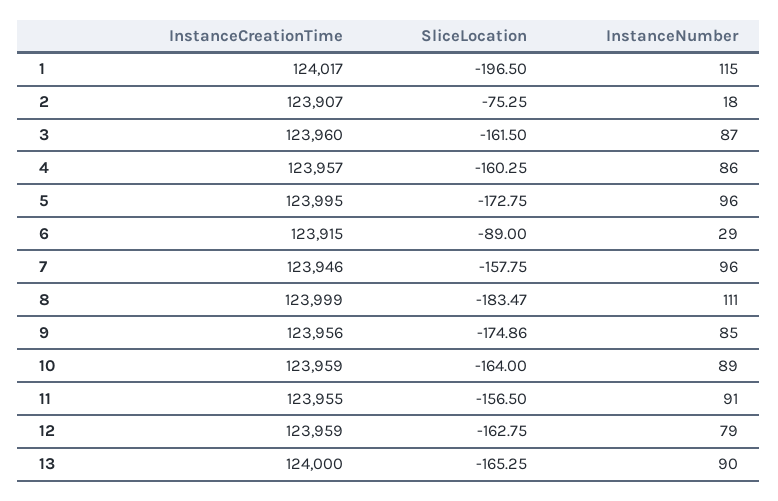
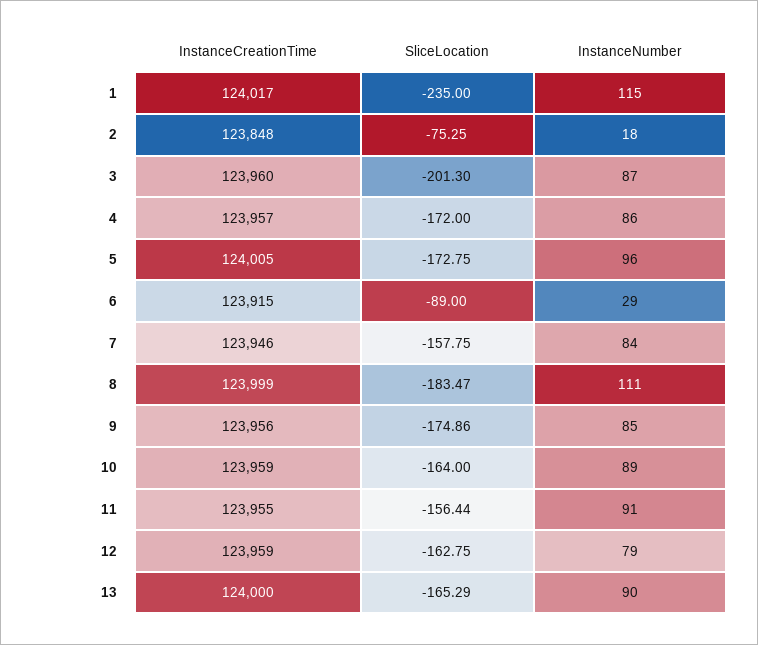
SliceLocation, 1: -196.5 -> -235
InstanceCreationTime, 2: 123907 -> 123848
SliceLocation, 3: -161.5 -> -201.3
SliceLocation, 4: -160.25 -> -172
InstanceCreationTime, 5: 123995 -> 124005
InstanceNumber, 7: 96 -> 84
SliceLocation, 11: -156.5 -> -156.44
SliceLocation, 13: -165.25 -> -165.29

